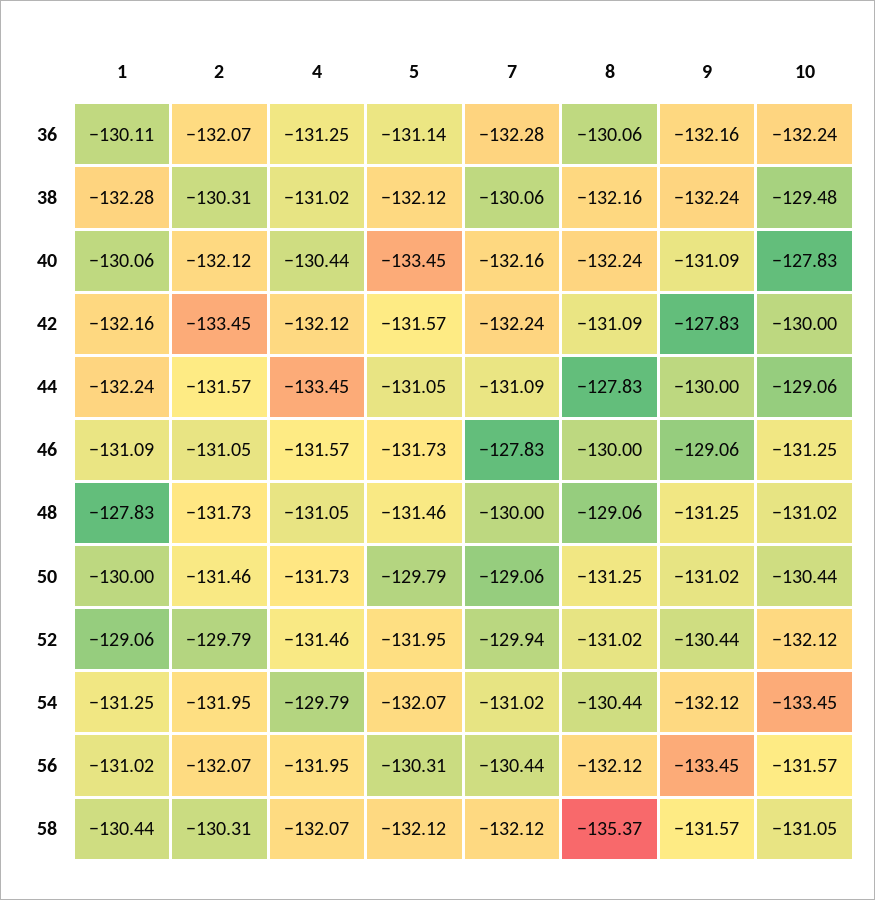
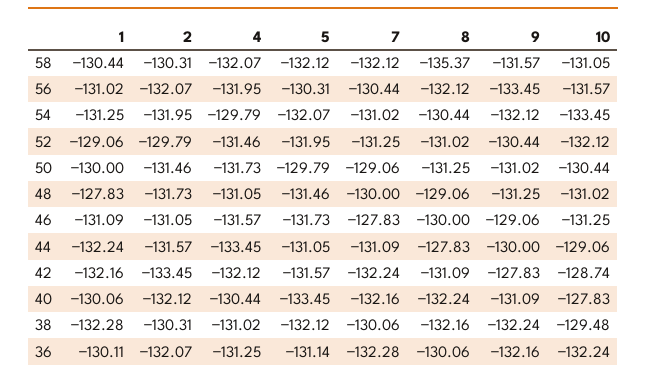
10, 42: -130 -> -128.74
7, 52: -129.94 -> -131.25

